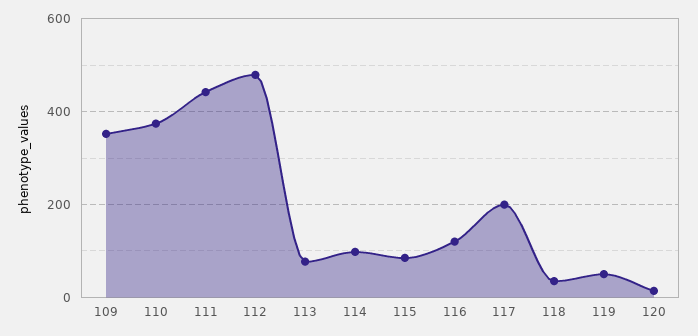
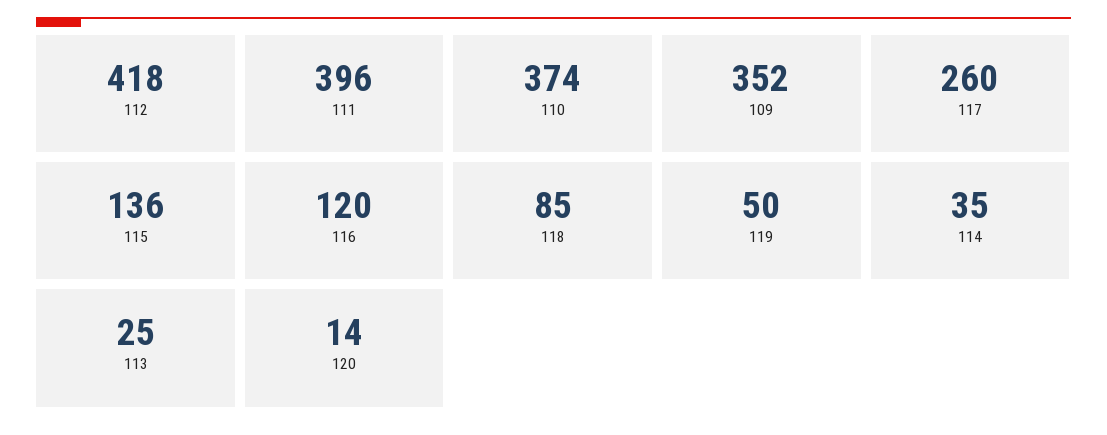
111: 440 -> 396
112: 480 -> 418
113: 80 -> 25
114: 100 -> 35
115: 80 -> 136
117: 200 -> 260
118: 40 -> 85

